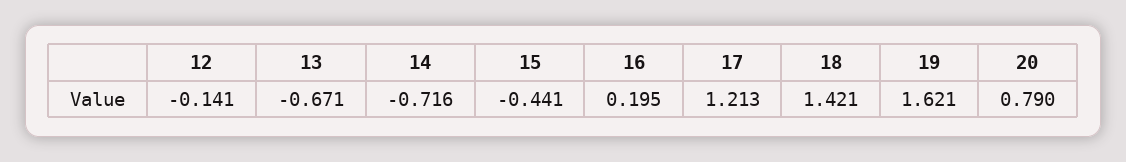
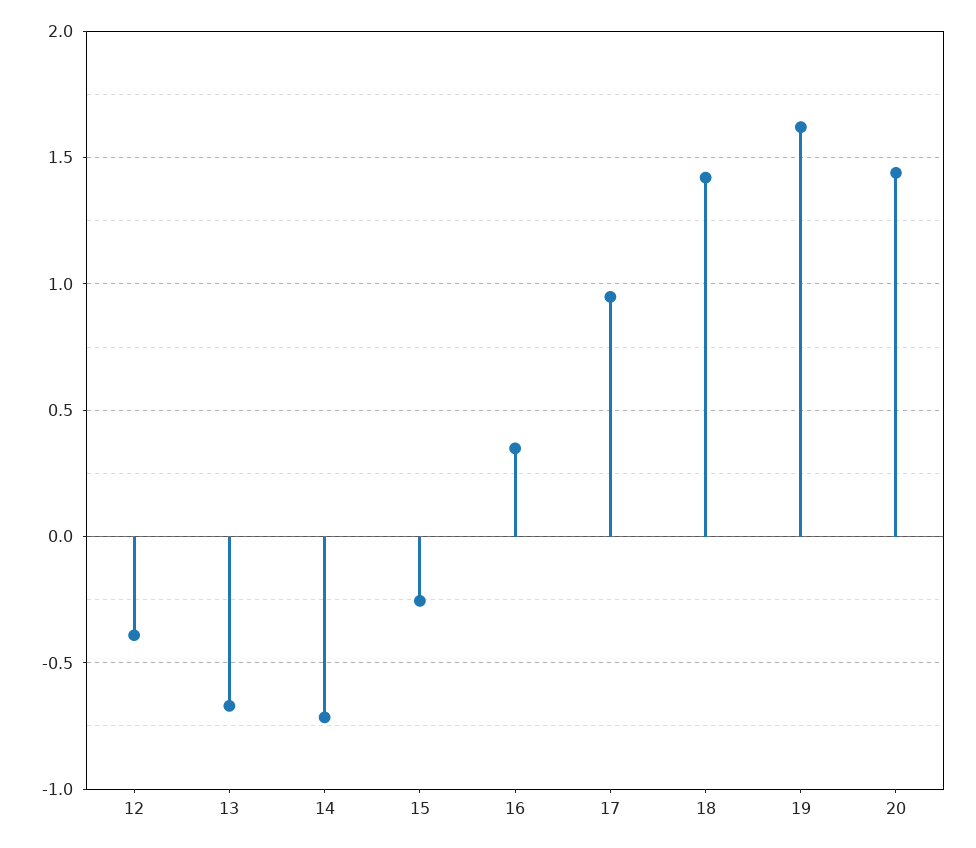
12: -0.141 -> -0.4
15: -0.441 -> -0.25
16: 0.195 -> 0.35
17: 1.213 -> 0.95
20: 0.79 -> 1.45

